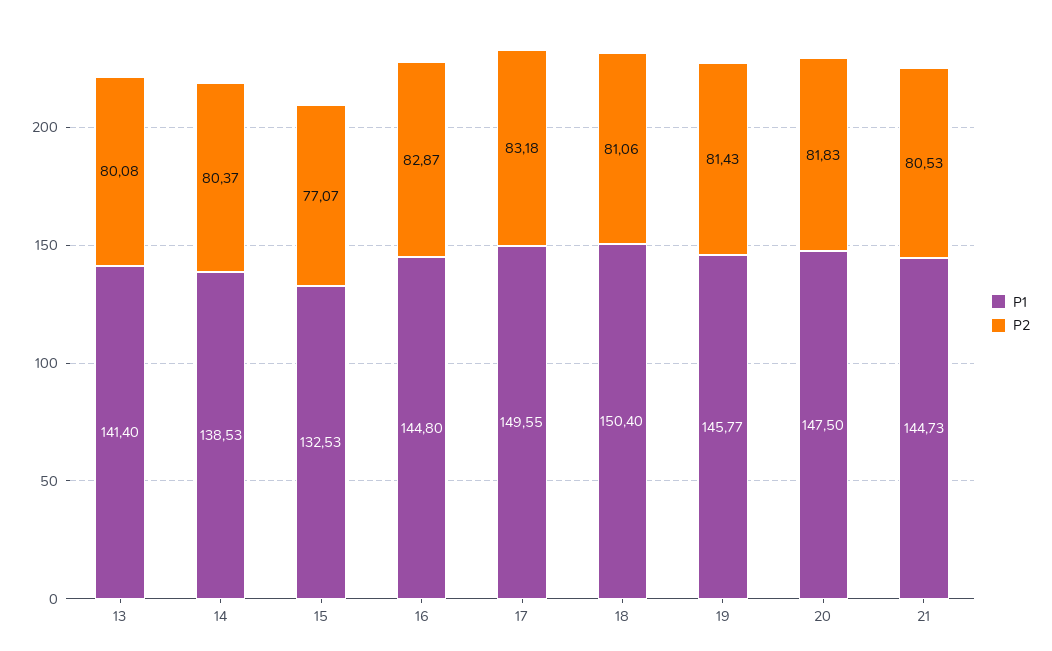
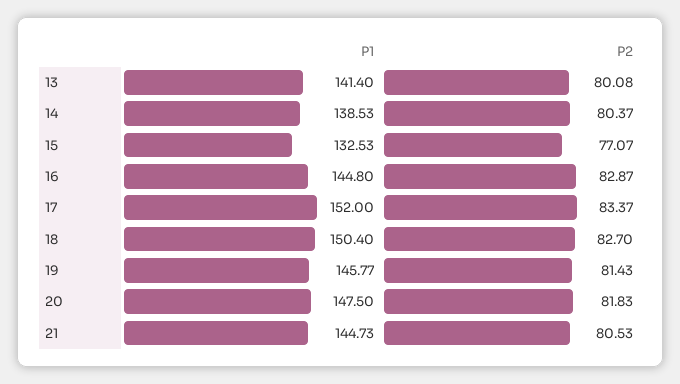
P1, 17: 149.55 -> 152
P2, 17: 83.18 -> 83.37
P2, 18: 81.06 -> 82.7

